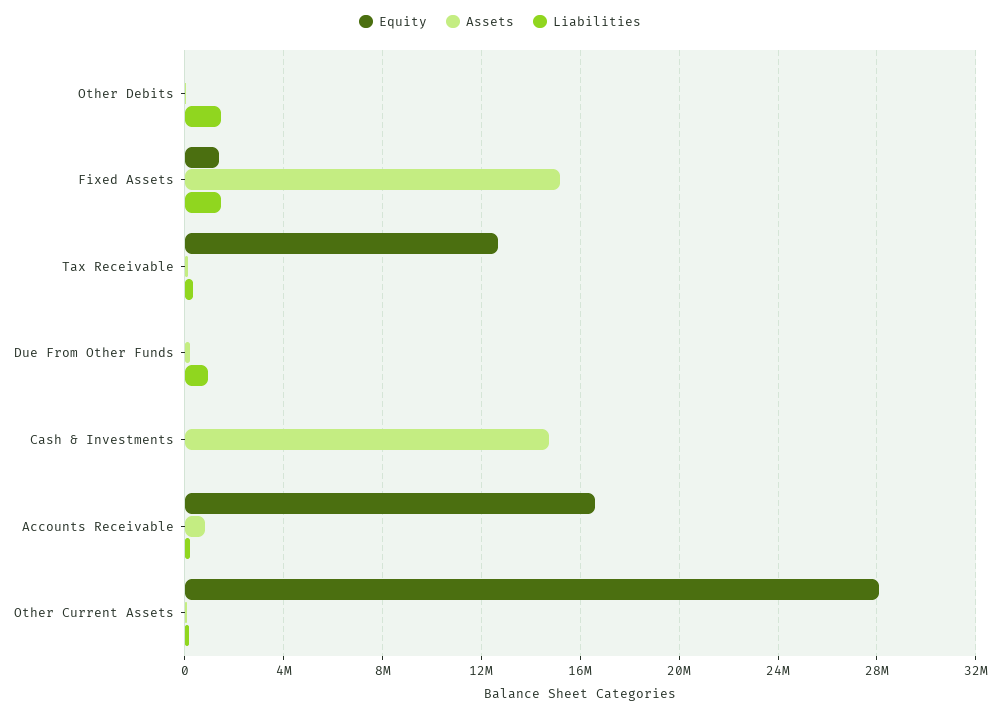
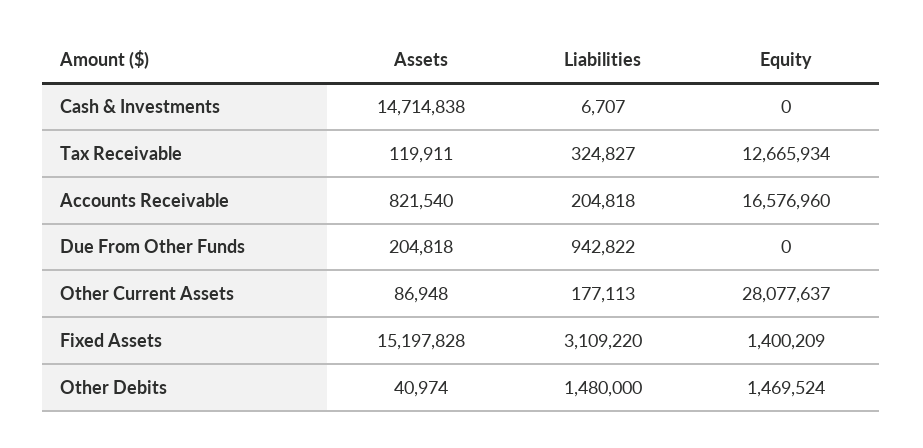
Equity, Other Debits: 0 -> 1469524
Liabilities, Fixed Assets: 1500000 -> 3109220

